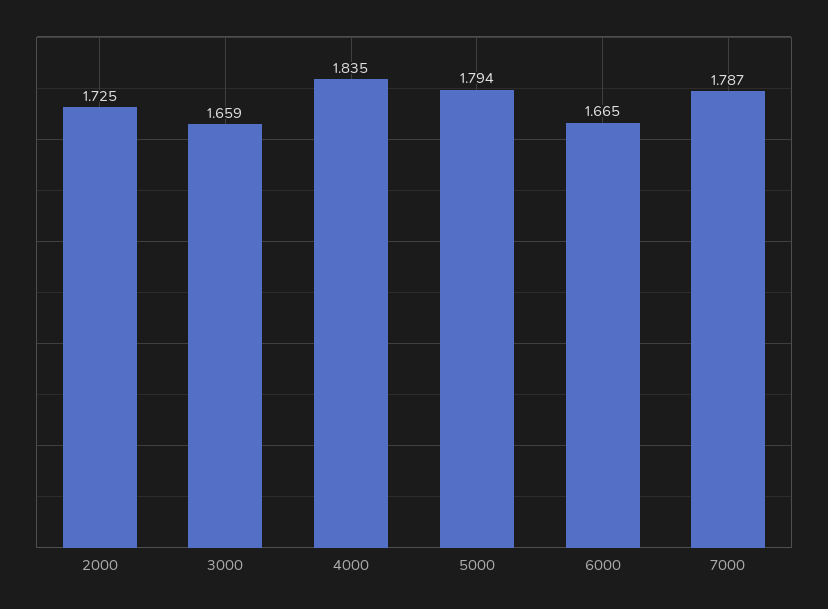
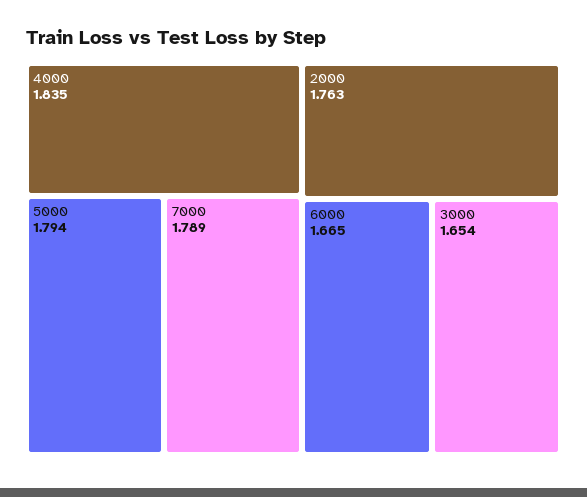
2000: 1.725 -> 1.763
3000: 1.659 -> 1.654
7000: 1.787 -> 1.789

